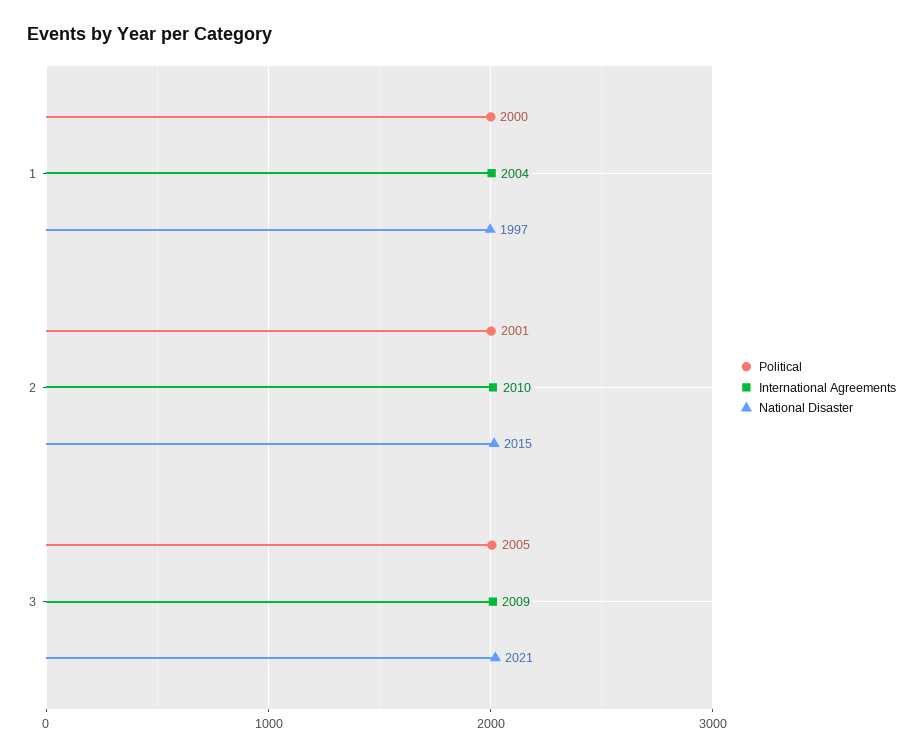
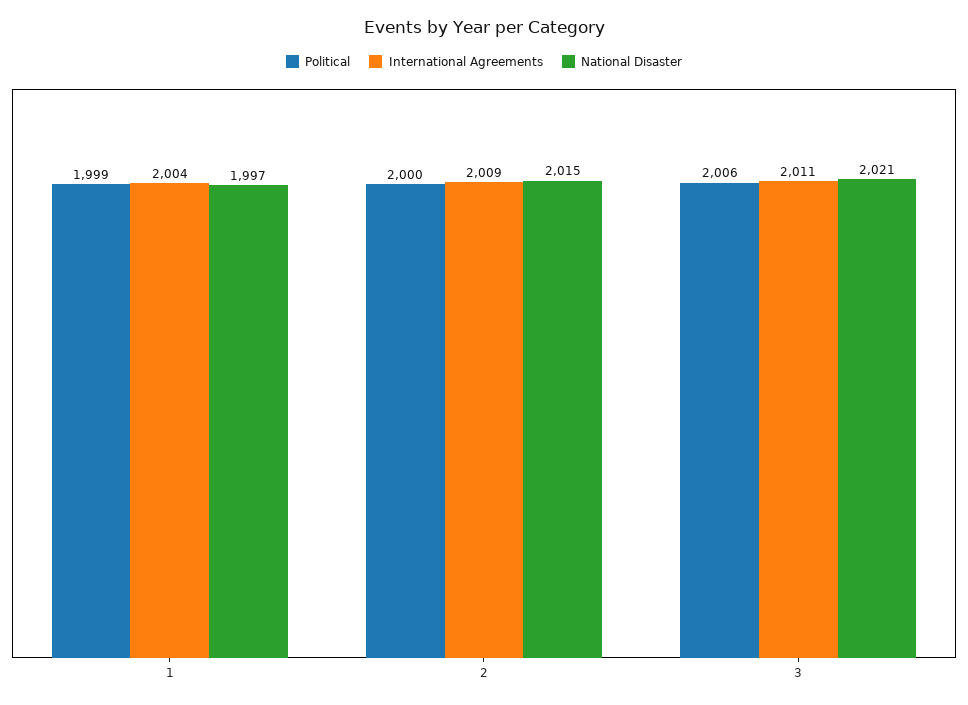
Political, 1: 2000 -> 1999
Political, 2: 2001 -> 2000
International Agreements, 2: 2010 -> 2009
Political, 3: 2005 -> 2006
International Agreements, 3: 2009 -> 2011

